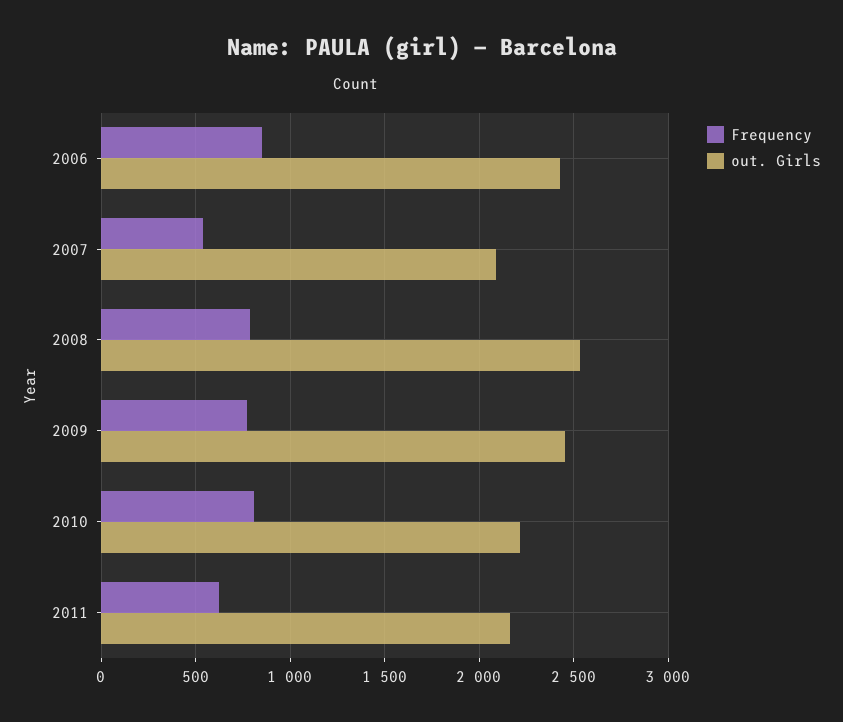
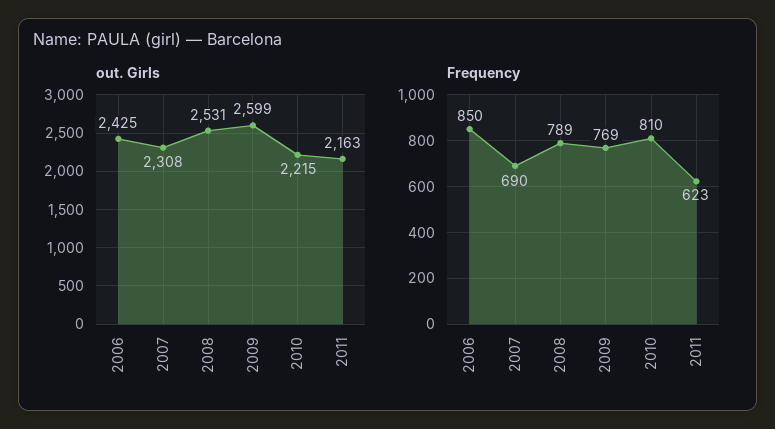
Frequency, 2007: 550 -> 690
out. Girls, 2007: 2100 -> 2308
out. Girls, 2009: 2450 -> 2599

